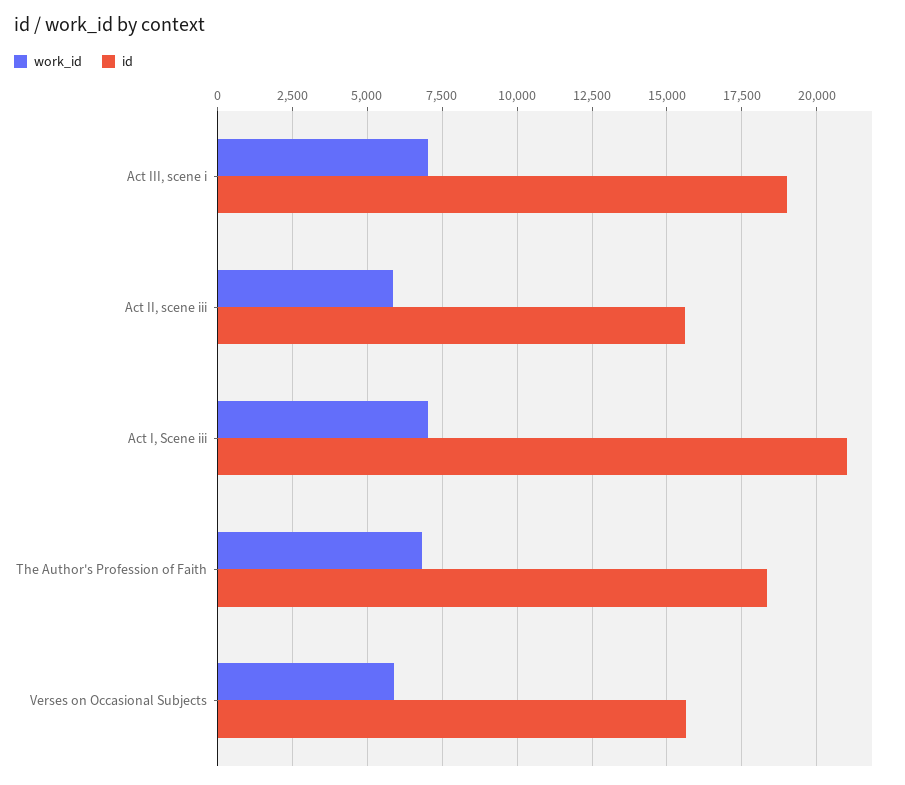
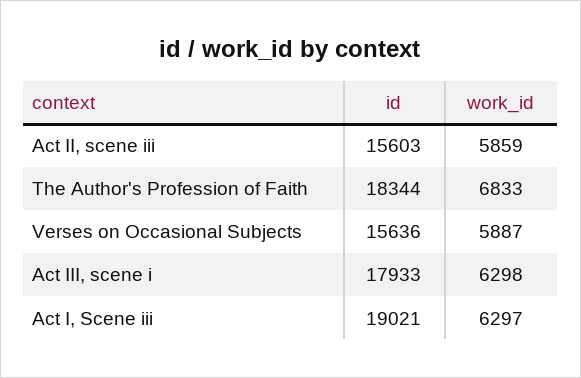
work_id, Act III, scene i: 7000 -> 6298
id, Act III, scene i: 19000 -> 17933
work_id, Act I, Scene iii: 7000 -> 6297
id, Act I, Scene iii: 21000 -> 19021

